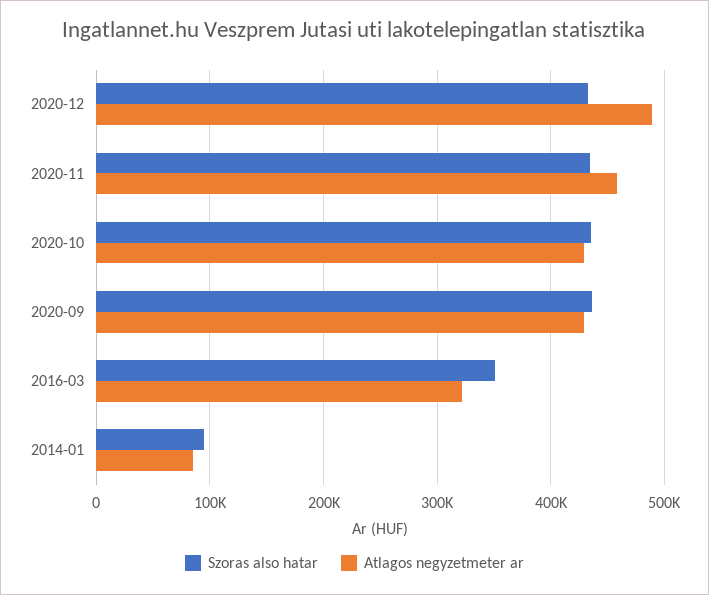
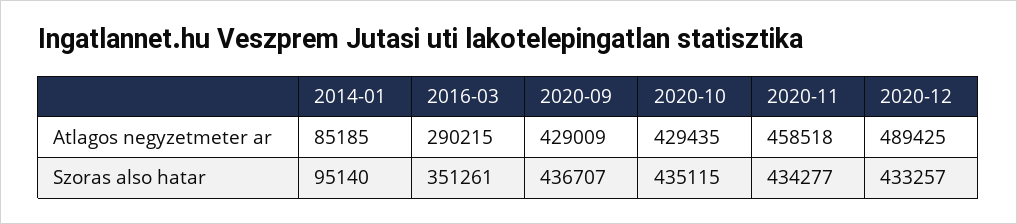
Atlagos negyzetmeter ar, 2016-03: 320000 -> 290215

